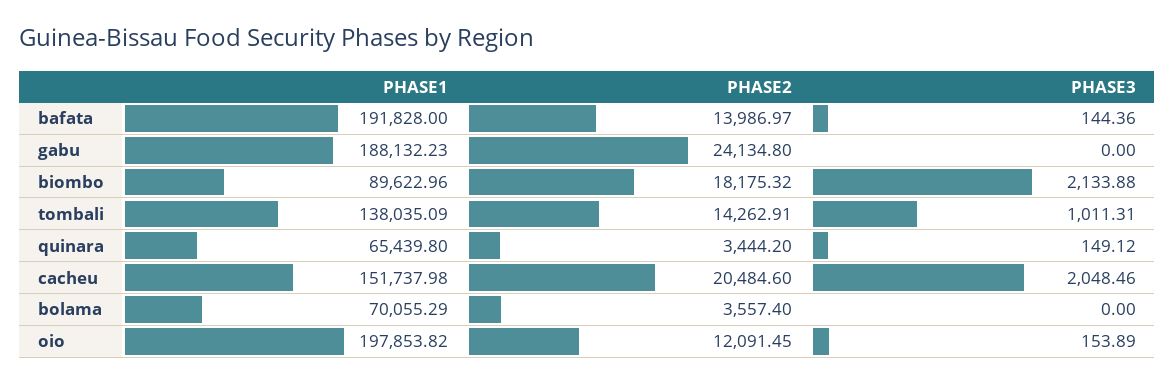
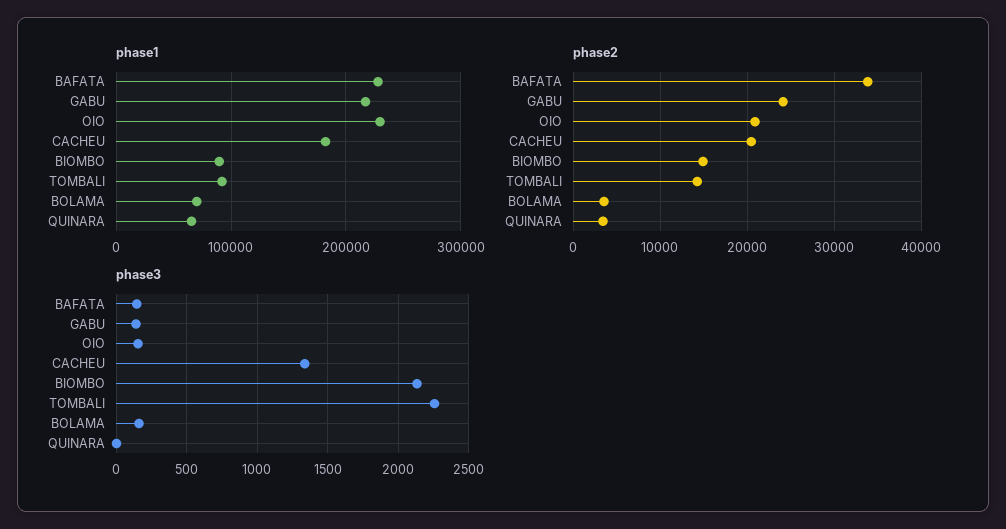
PHASE1, bafata: 191828 -> 230000
PHASE2, bafata: 13986.97 -> 34000
PHASE1, gabu: 188132.23 -> 220000
PHASE3, gabu: 0 -> 150
PHASE2, biombo: 18175.32 -> 15000
PHASE1, tombali: 138035.09 -> 90000
PHASE3, tombali: 1011.31 -> 2250
PHASE3, quinara: 149.12 -> 0
PHASE1, cacheu: 151737.98 -> 180000
PHASE3, cacheu: 2048.46 -> 1350
PHASE3, bolama: 0 -> 150
PHASE1, oio: 197853.82 -> 230000
PHASE2, oio: 12091.45 -> 21000

